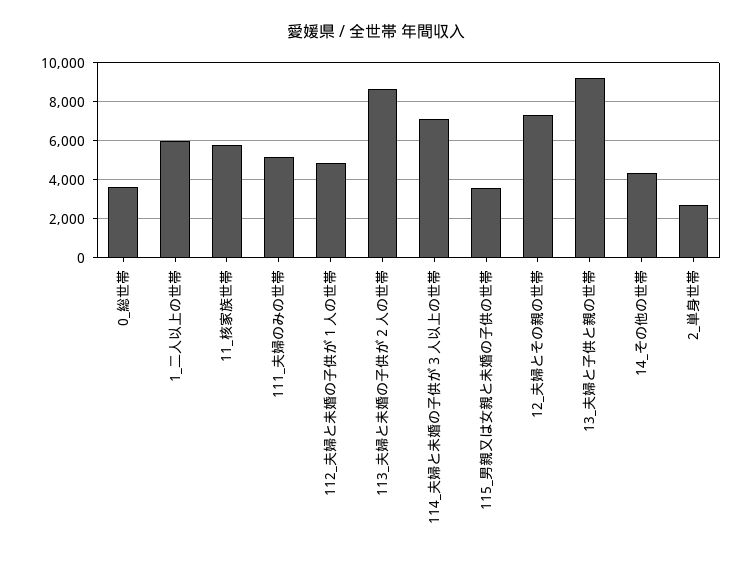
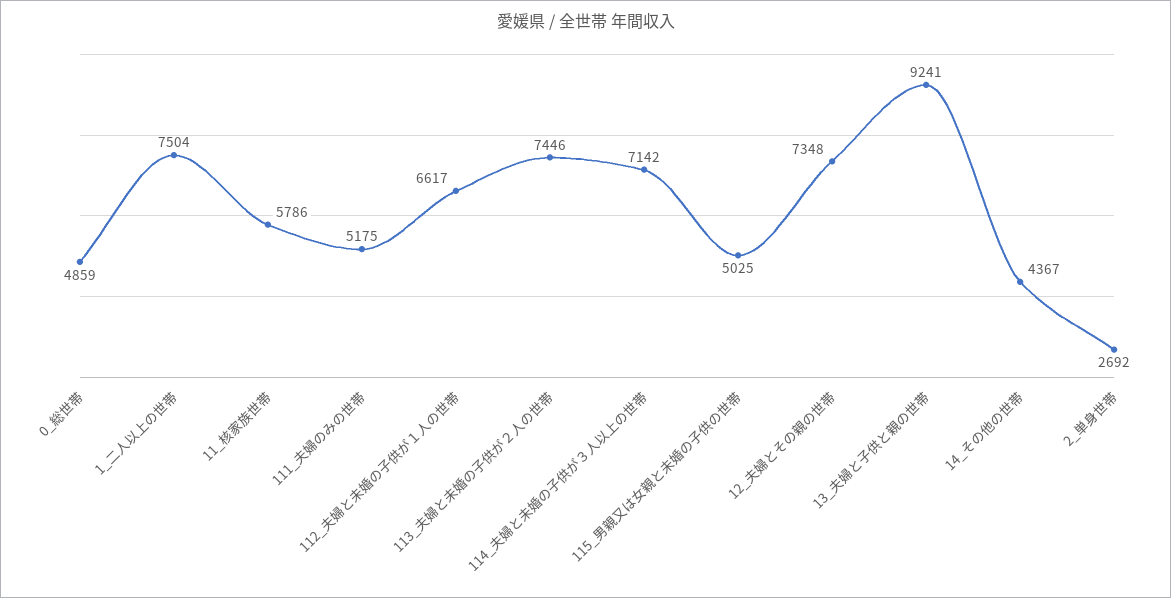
0_総世帯: 3500 -> 4859
1_二人以上の世帯: 6000 -> 7504
112_夫婦と未婚の子供が１人の世帯: 5000 -> 6617
113_夫婦と未婚の子供が２人の世帯: 8500 -> 7446
115_男親又は女親と未婚の子供の世帯: 3500 -> 5025

